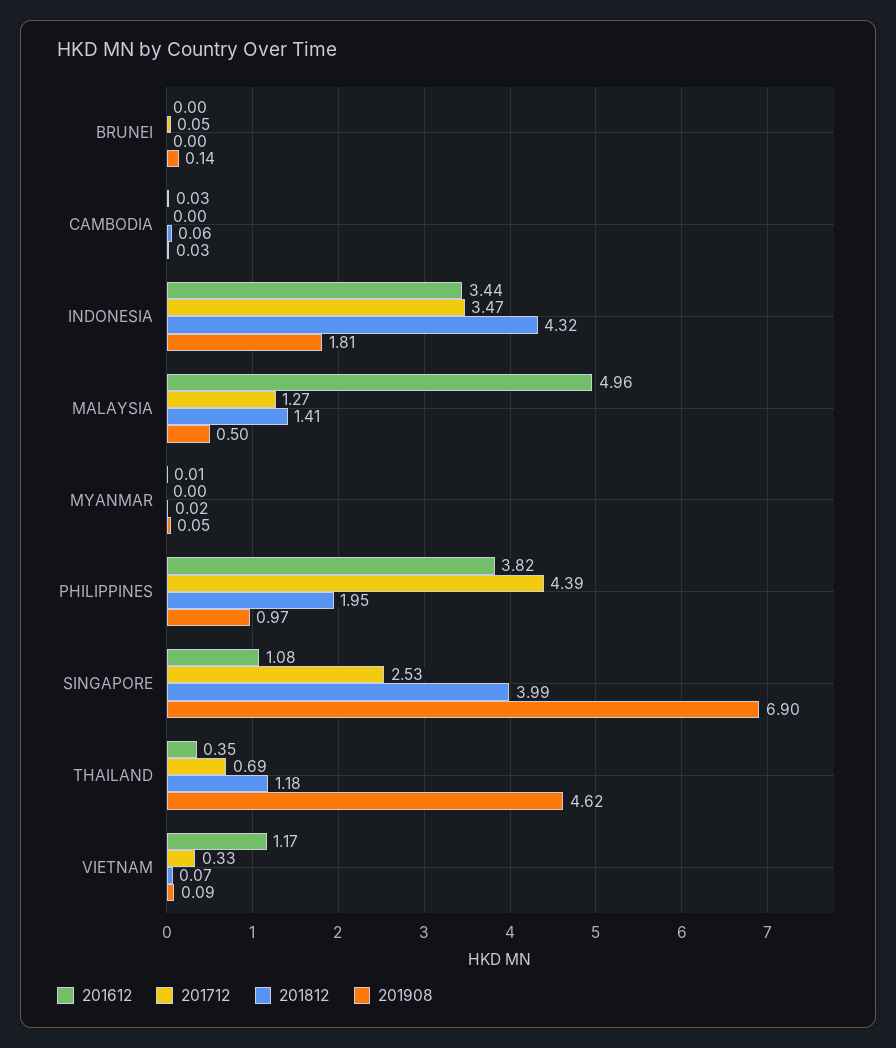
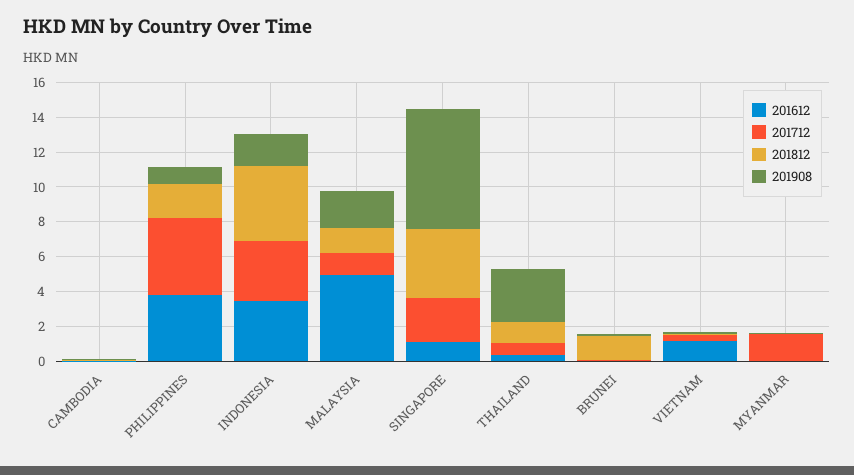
201812, BRUNEI: 0 -> 1.5
201908, MALAYSIA: 0.5 -> 2
201712, MYANMAR: 0 -> 1.5
201908, THAILAND: 4.62 -> 3

